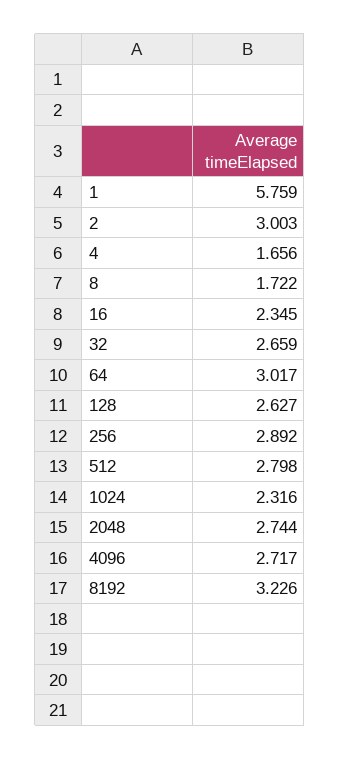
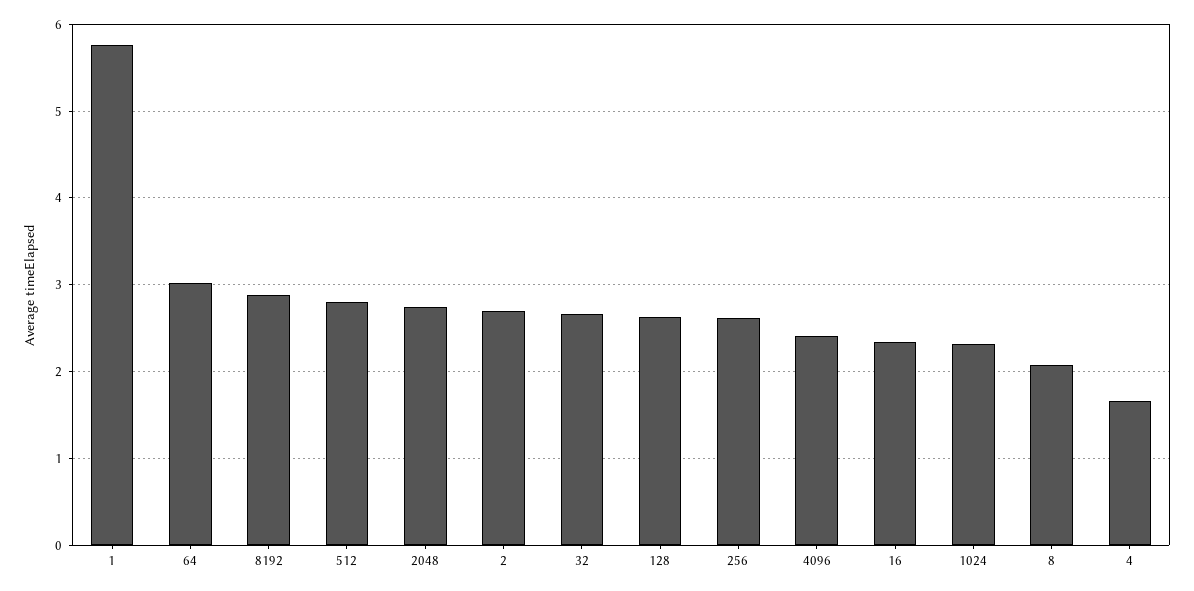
2: 3.003 -> 2.7
8: 1.722 -> 2.1
256: 2.892 -> 2.6
4096: 2.717 -> 2.4
8192: 3.226 -> 2.9

